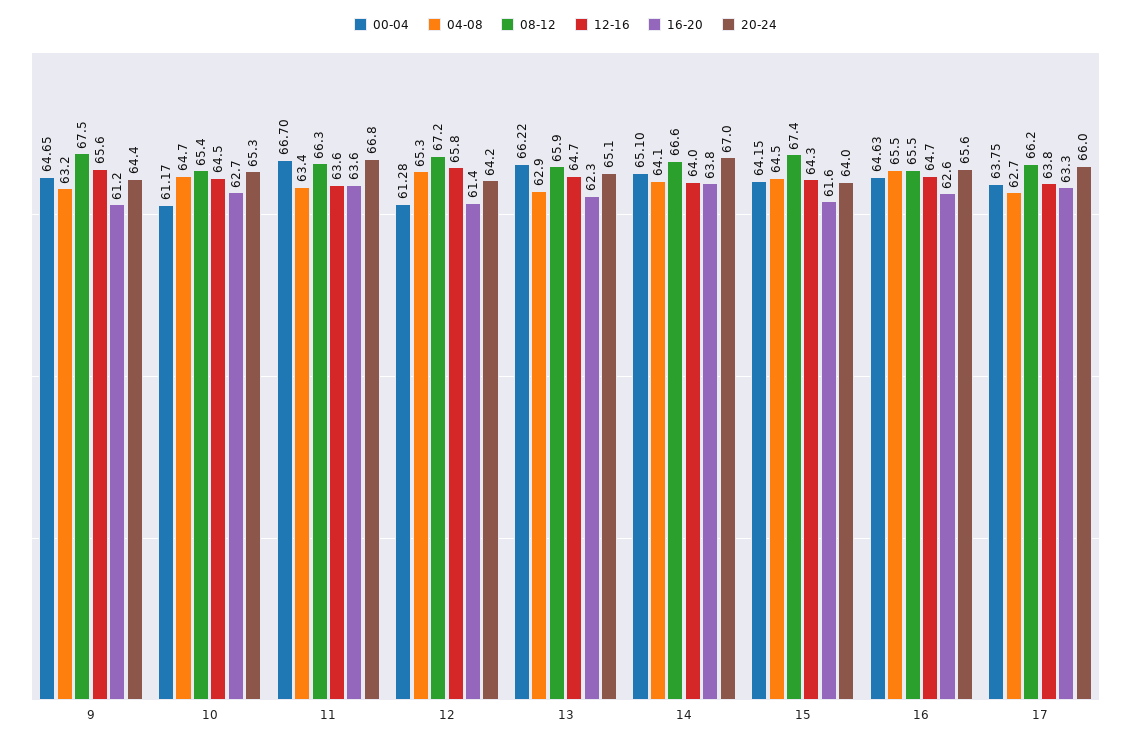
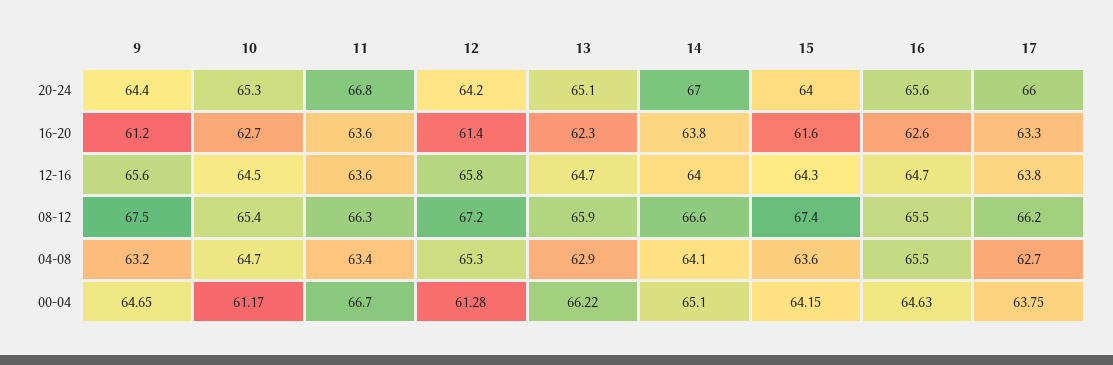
04-08, 15: 64.5 -> 63.6

